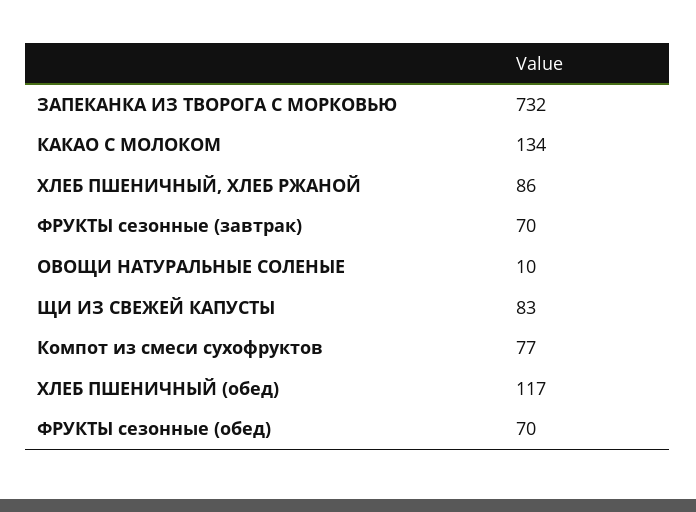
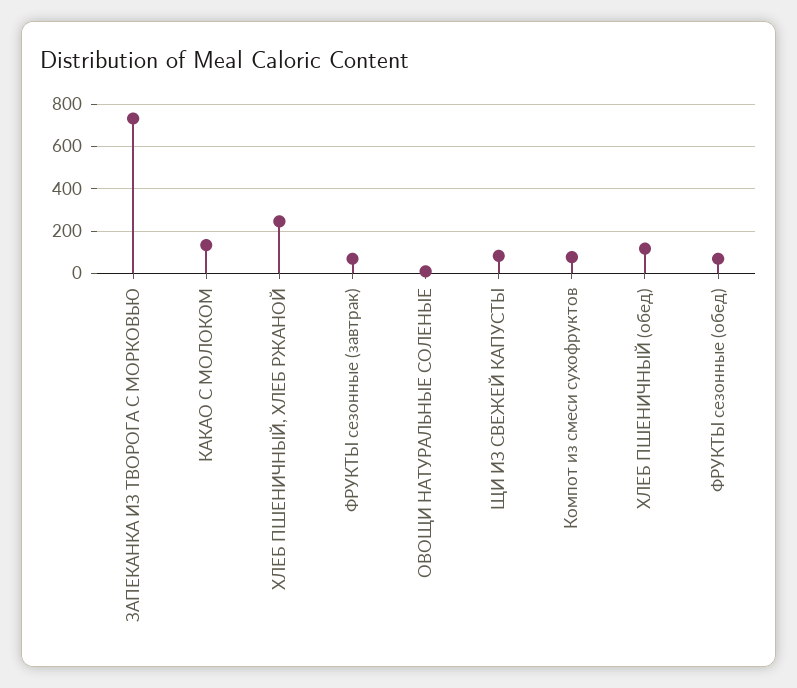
ХЛЕБ ПШЕНИЧНЫЙ, ХЛЕБ РЖАНОЙ: 86 -> 250

